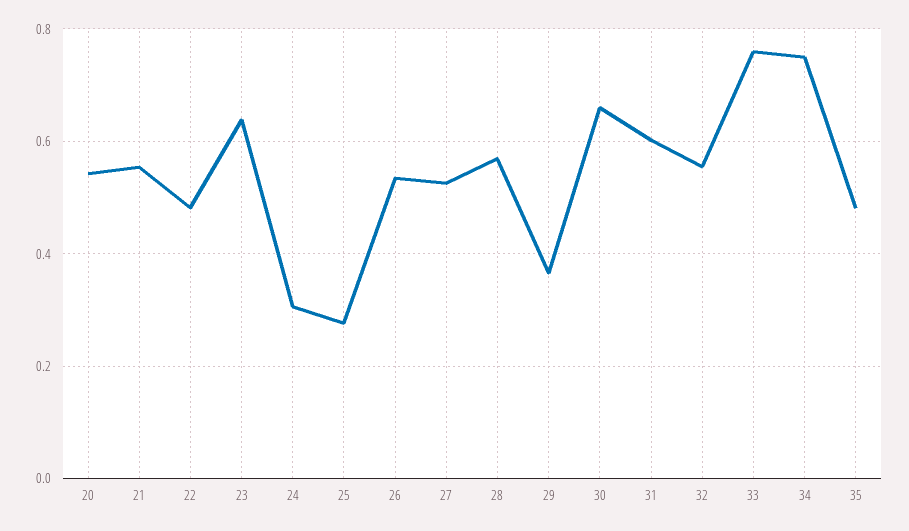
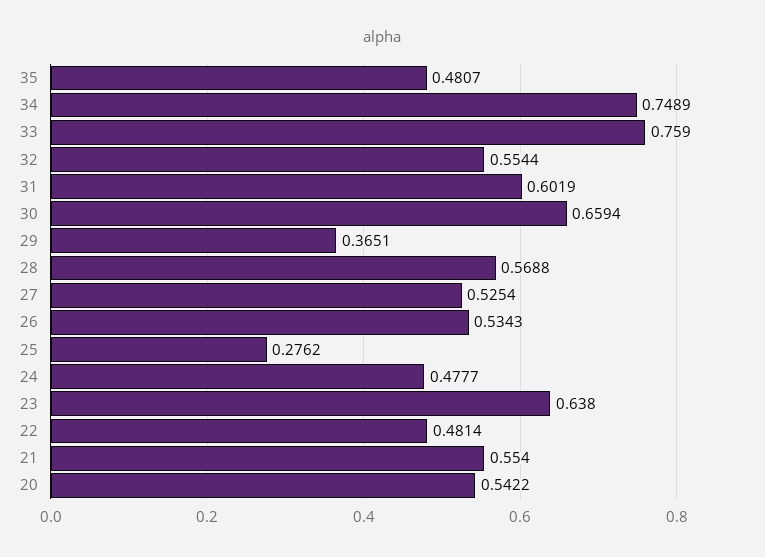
24: 0.3 -> 0.4777

